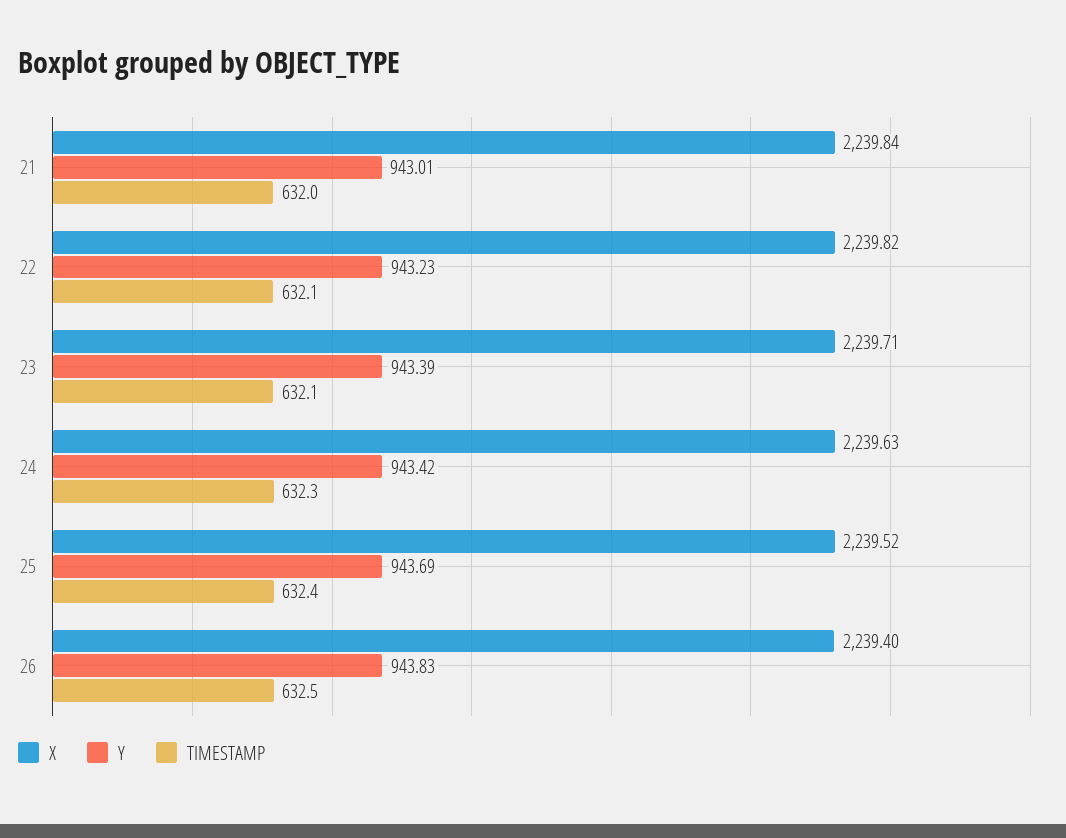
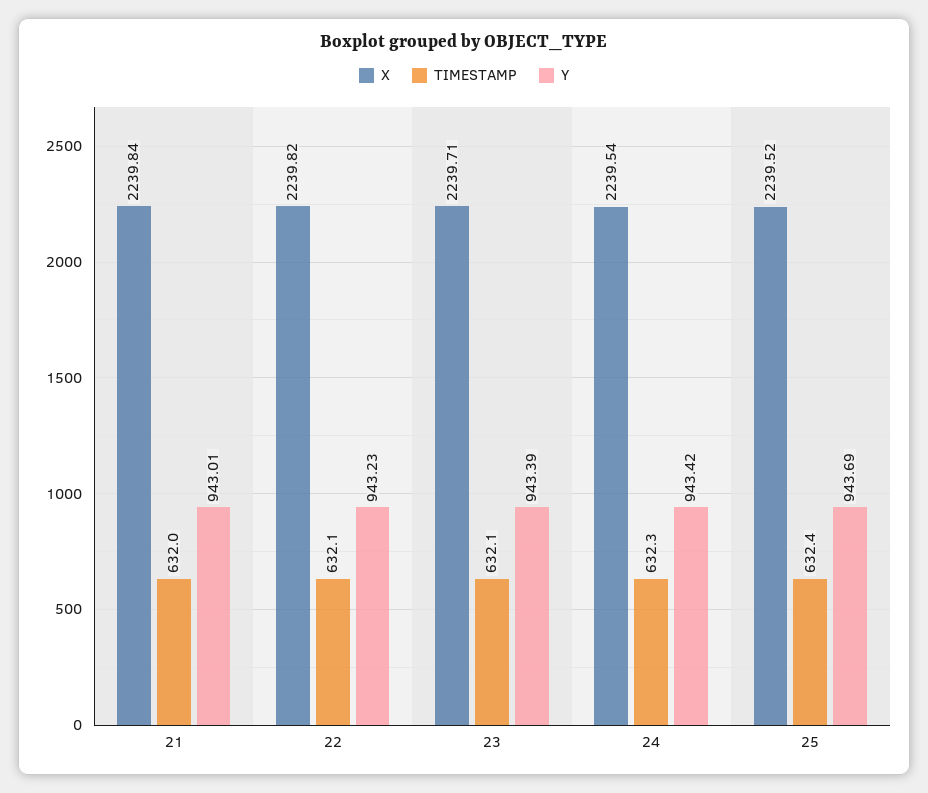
X, 24: 2239.63 -> 2239.54
X, 26: 2239.4 -> none
Y, 26: 943.83 -> none
TIMESTAMP, 26: 632.5 -> none

